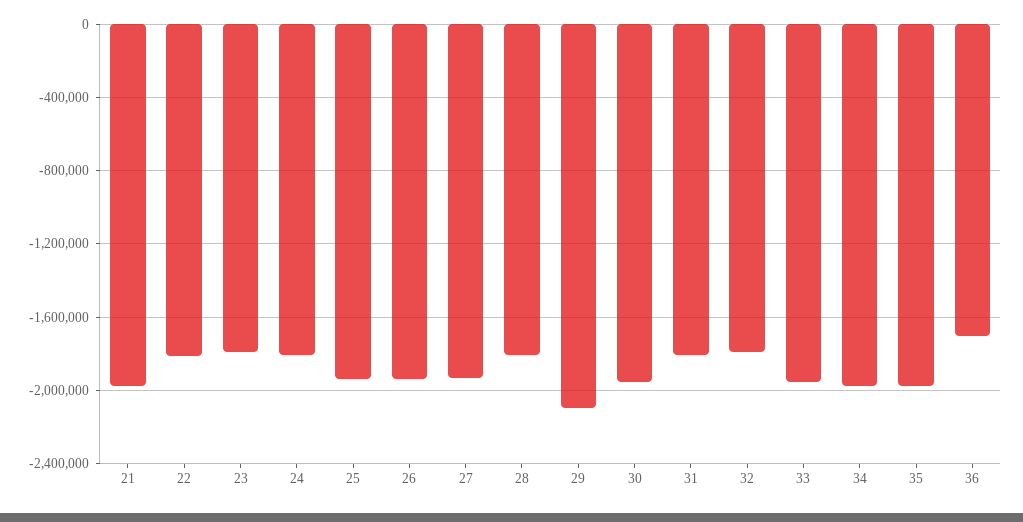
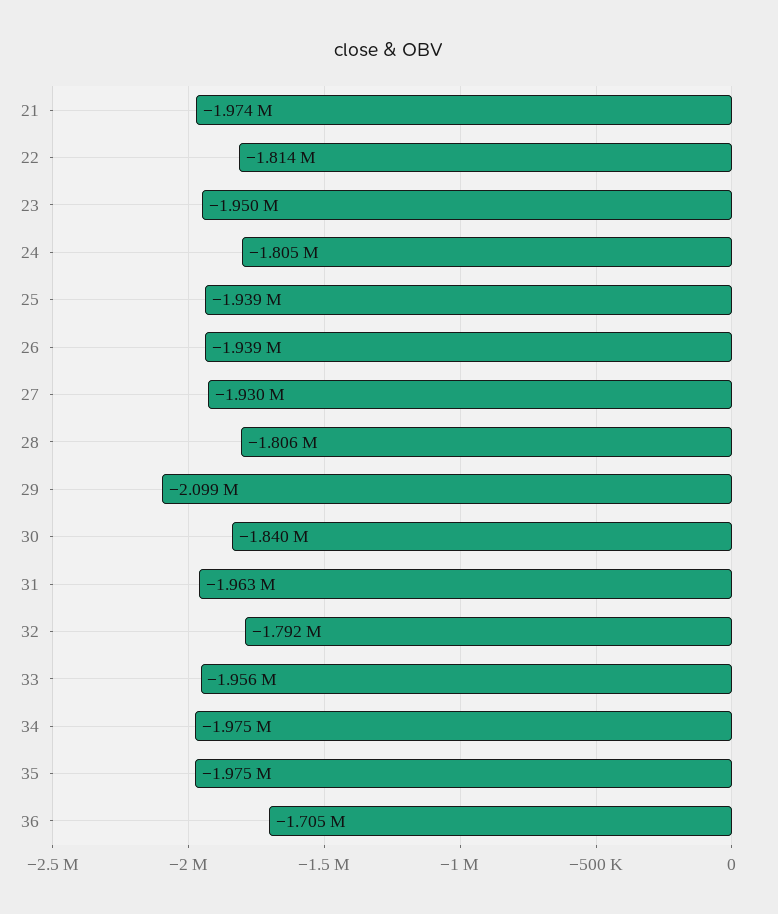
23: -1800000 -> -1950000
30: -1950000 -> -1840000
31: -1800000 -> -1963000

